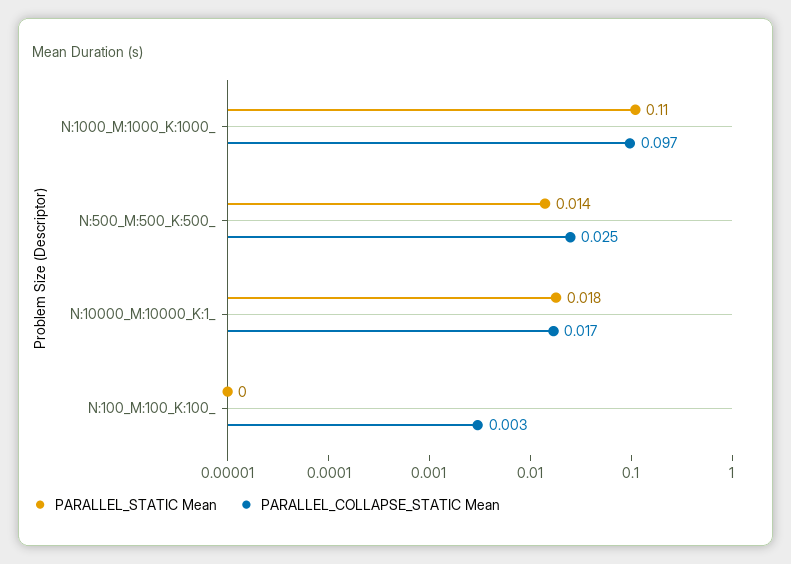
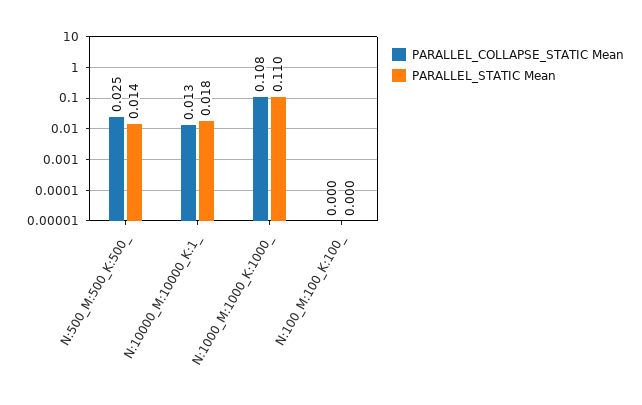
PARALLEL_COLLAPSE_STATIC Mean, N:1000_M:1000_K:1000_: 0.097 -> 0.108
PARALLEL_COLLAPSE_STATIC Mean, N:10000_M:10000_K:1_: 0.017 -> 0.013
PARALLEL_COLLAPSE_STATIC Mean, N:100_M:100_K:100_: 0.003 -> 0

